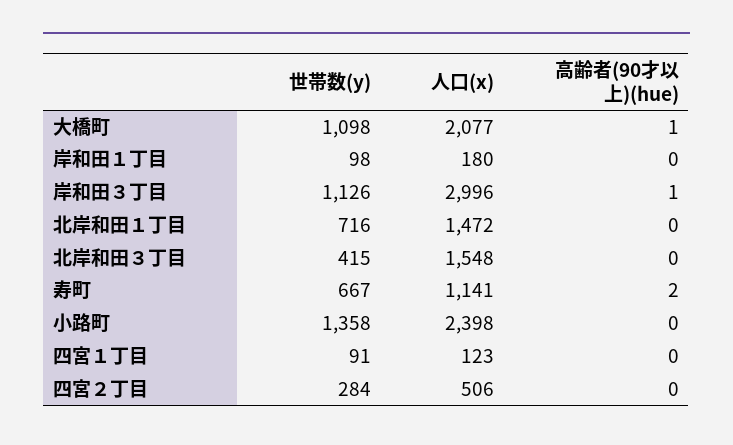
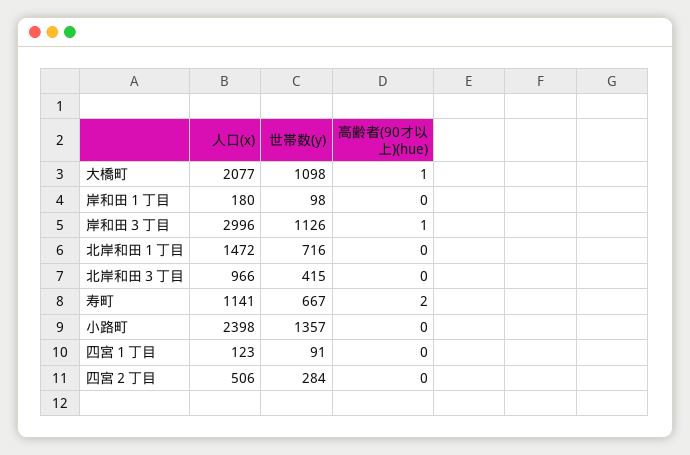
人口(x), 北岸和田３丁目: 1548 -> 966
世帯数(y), 小路町: 1358 -> 1357

